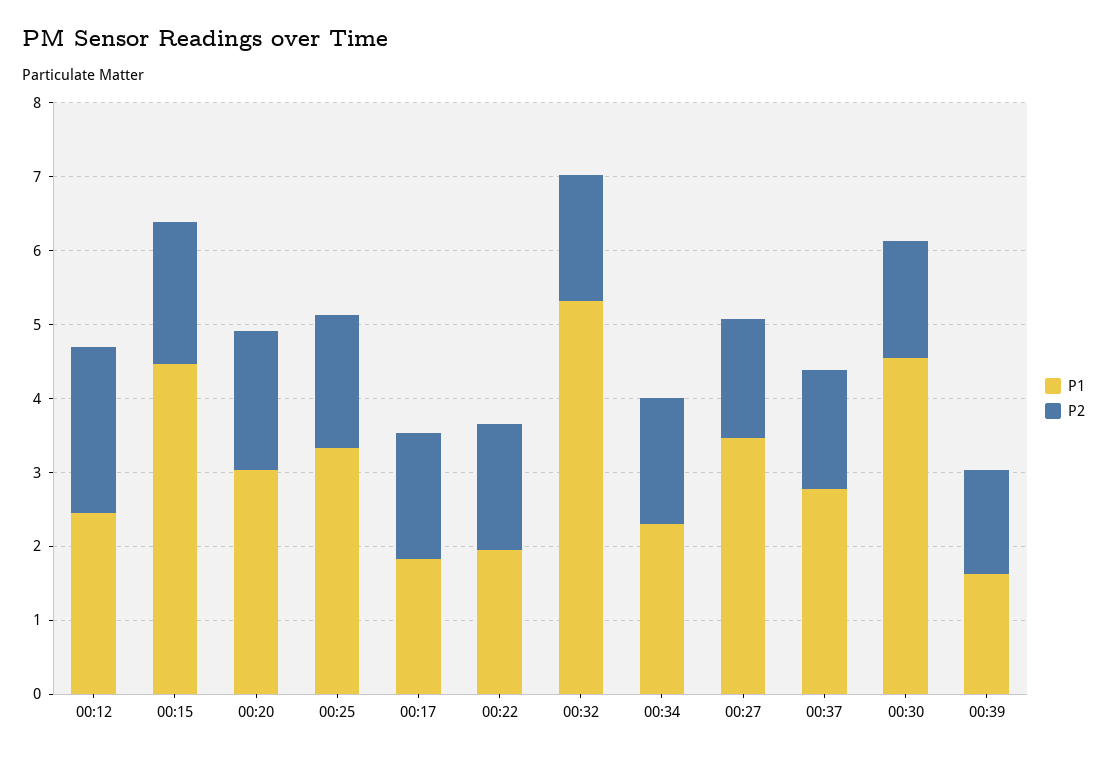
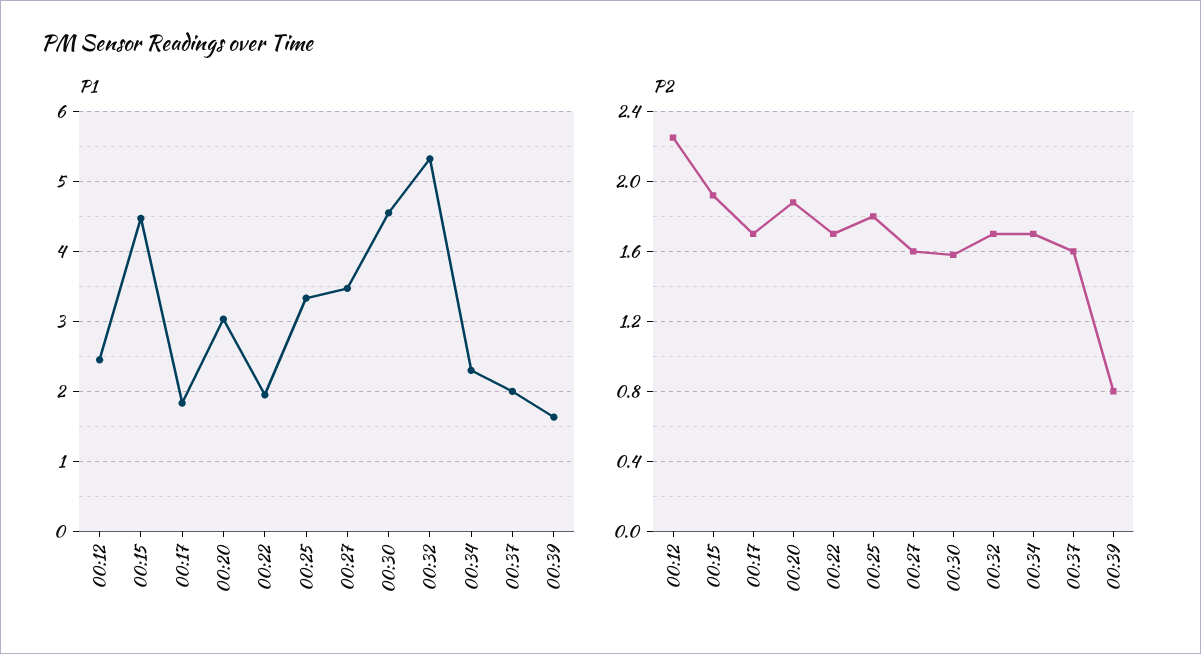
P1, 00:37: 2.8 -> 2
P2, 00:39: 1.4 -> 0.8

